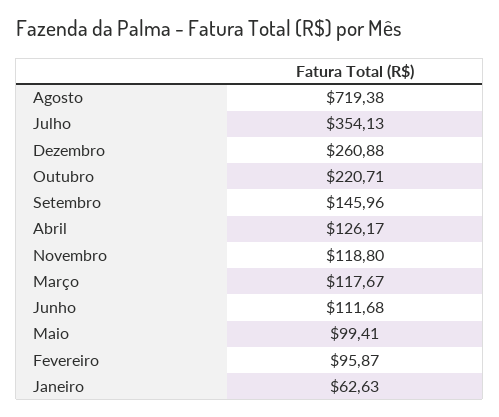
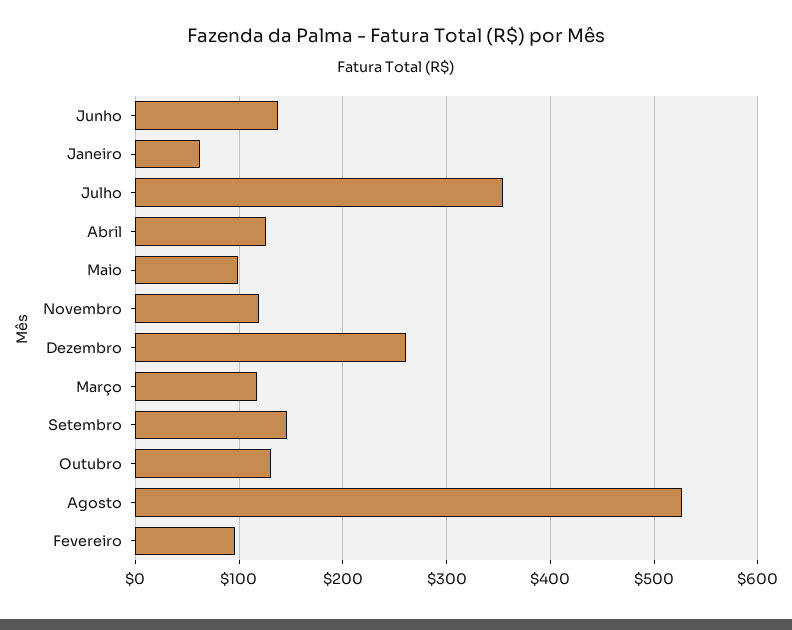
Agosto: 719.38 -> 530
Outubro: 220.71 -> 130
Junho: 111.68 -> 140

